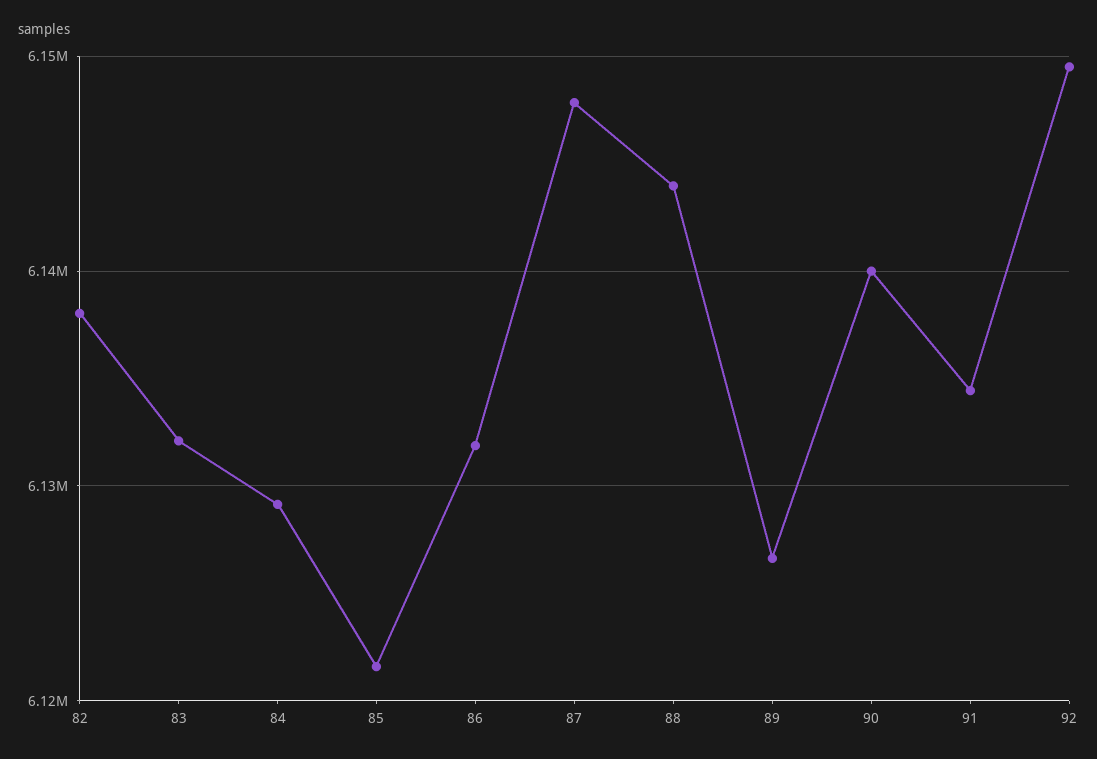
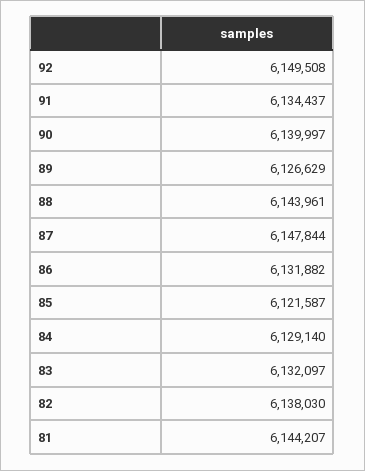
81: none -> 6144207

